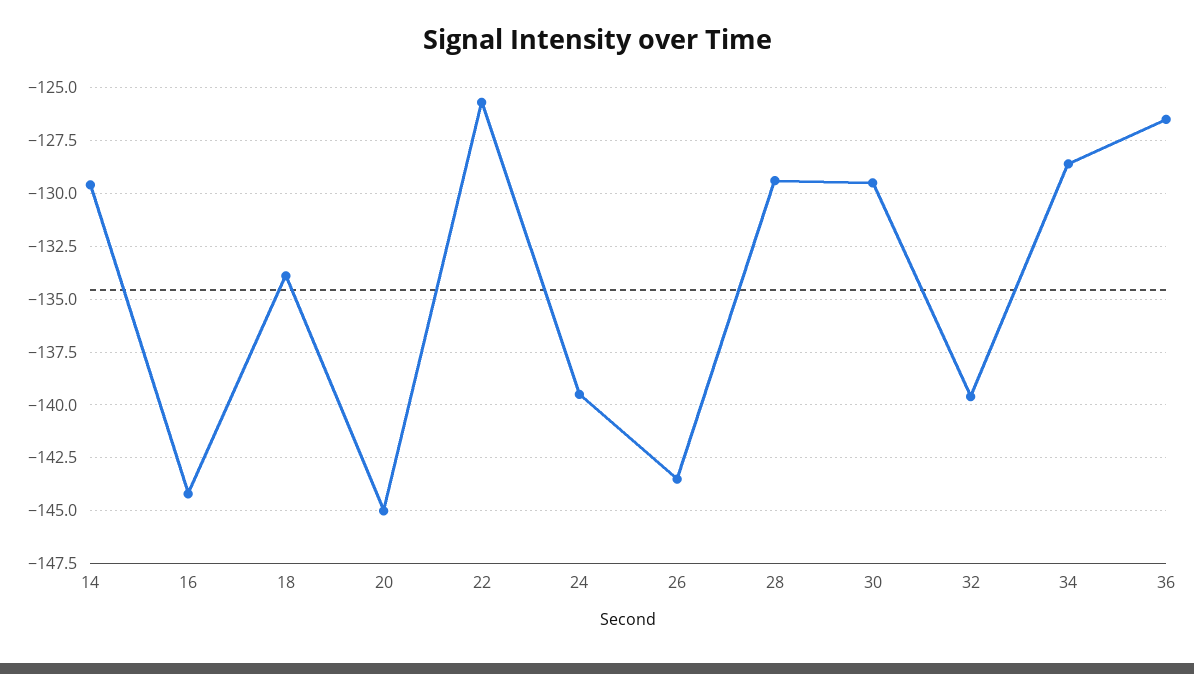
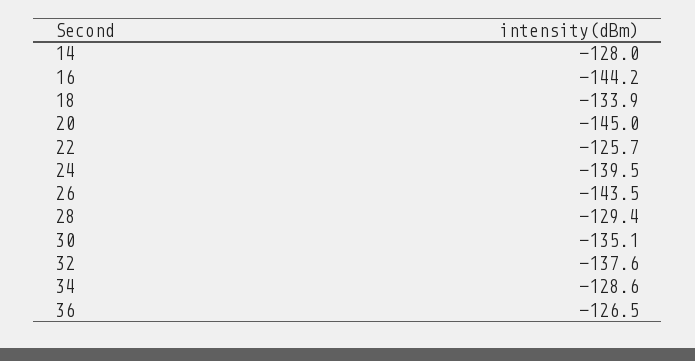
14: -129.5 -> -128
30: -129.5 -> -135.1
32: -139.5 -> -137.6

